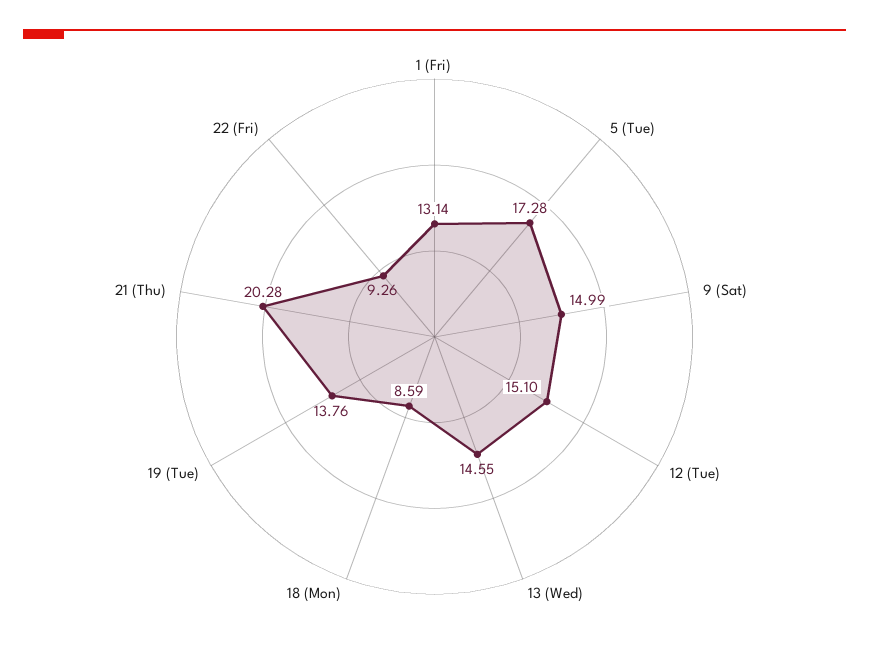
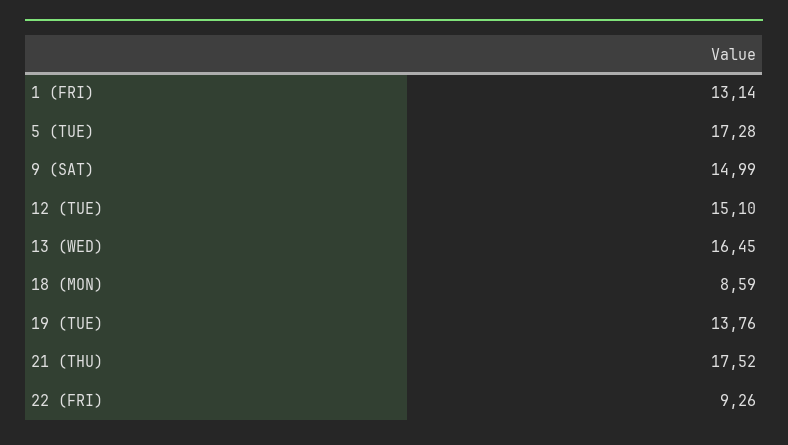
13 (Wed): 14.55 -> 16.45
21 (Thu): 20.28 -> 17.52

